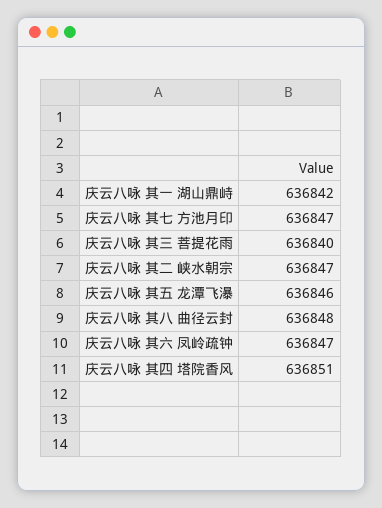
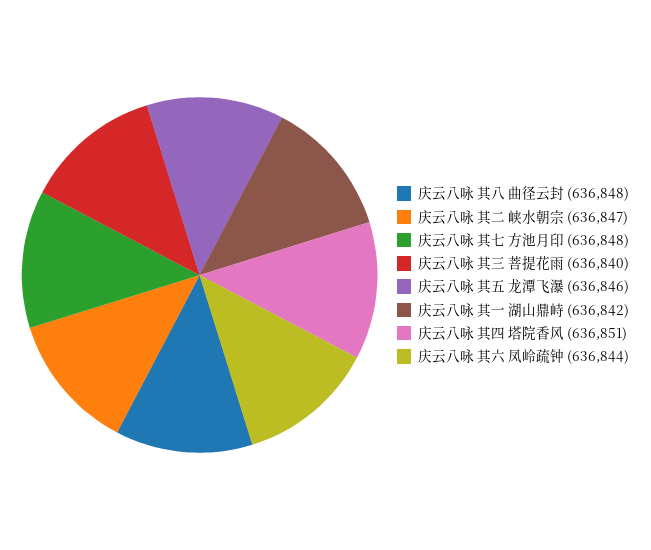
庆云八咏 其七 方池月印: 636847 -> 636848
庆云八咏 其六 凤岭疏钟: 636847 -> 636844

